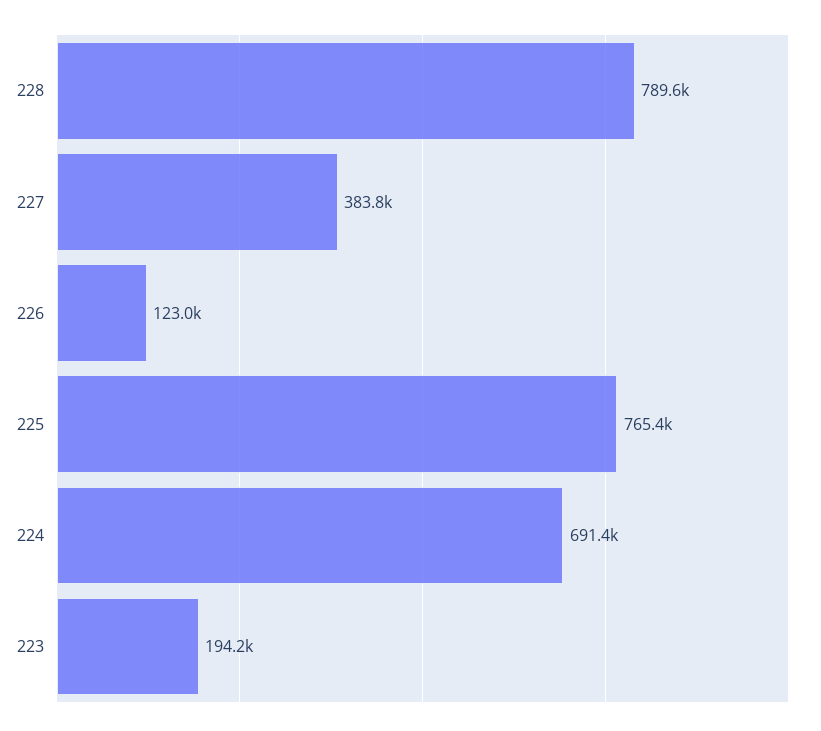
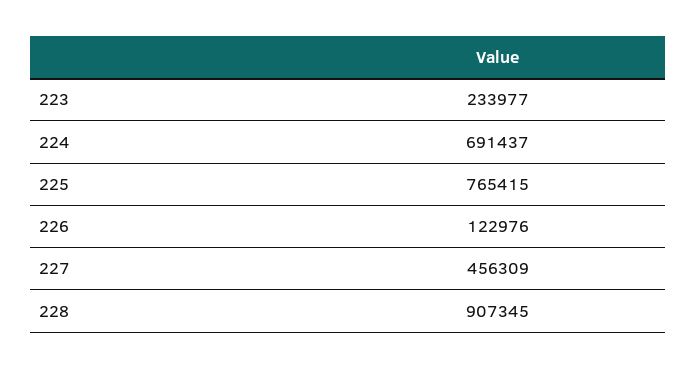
228: 789600 -> 907345
227: 383800 -> 456309
223: 194200 -> 233977

